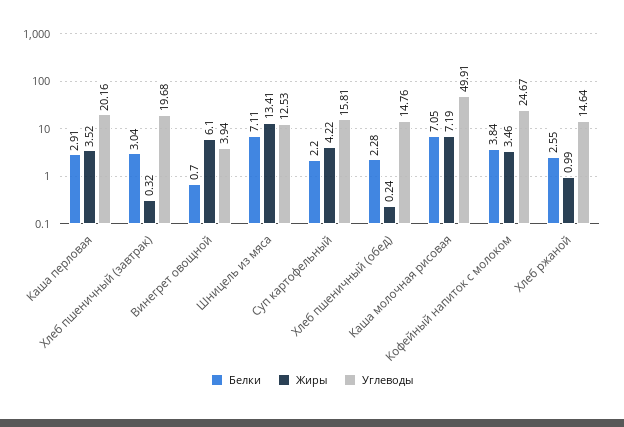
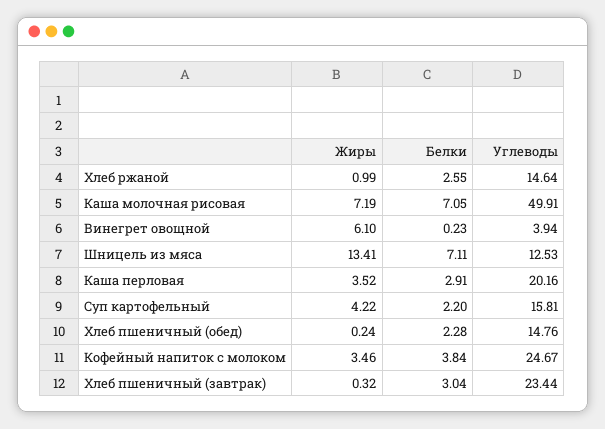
Углеводы, Хлеб пшеничный (завтрак): 19.68 -> 23.44
Белки, Винегрет овощной: 0.7 -> 0.23

